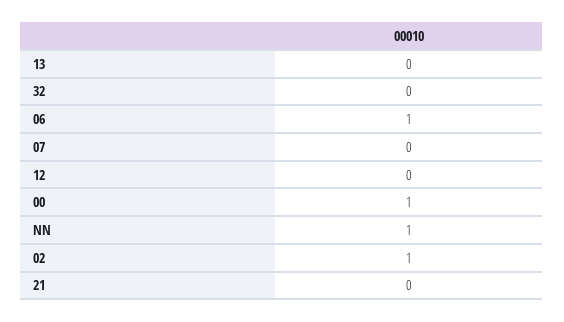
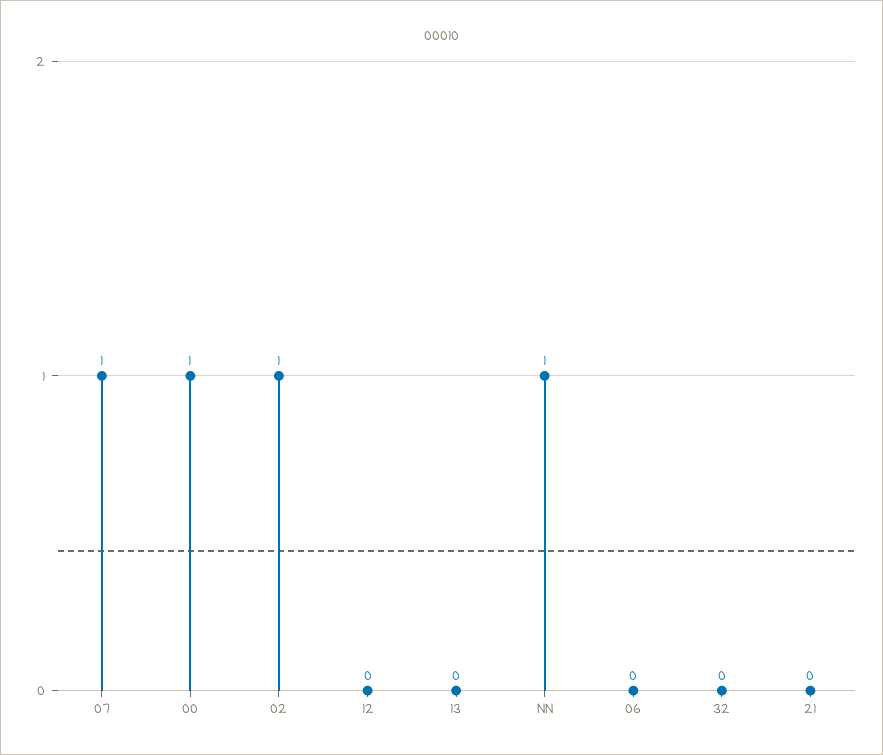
06: 1 -> 0
07: 0 -> 1

